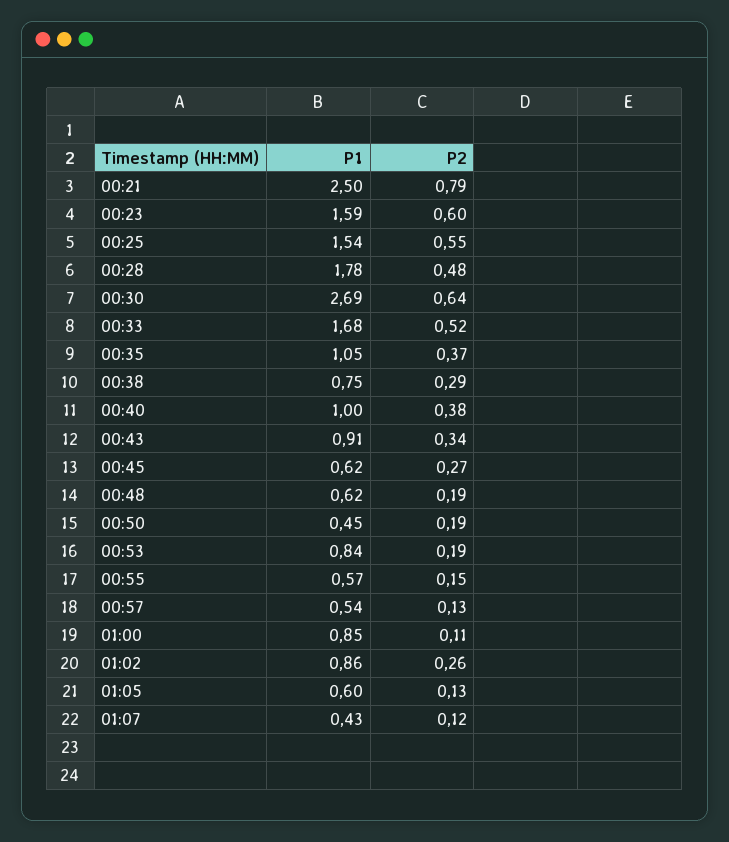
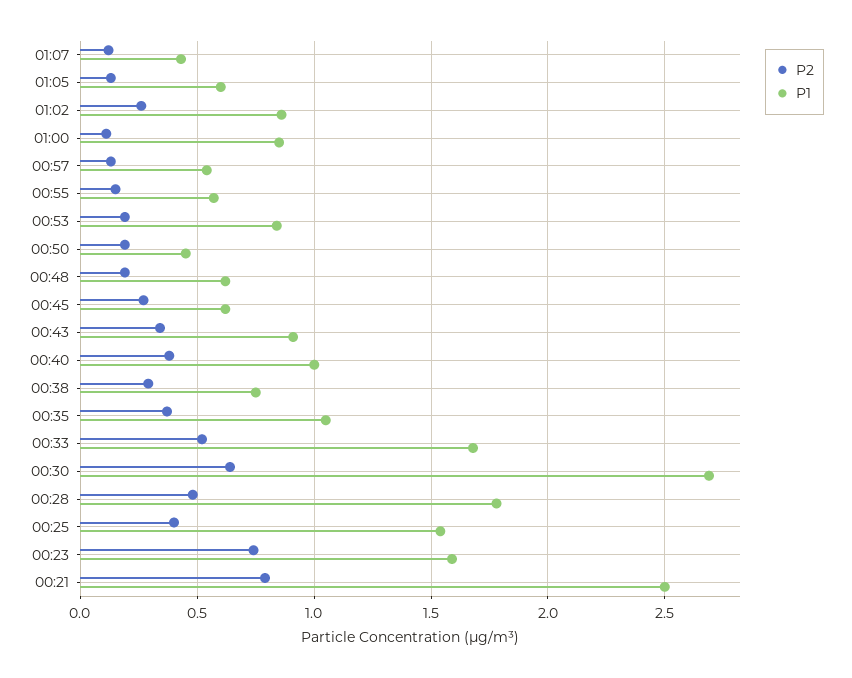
P2, 00:23: 0.6 -> 0.75
P2, 00:25: 0.55 -> 0.4

